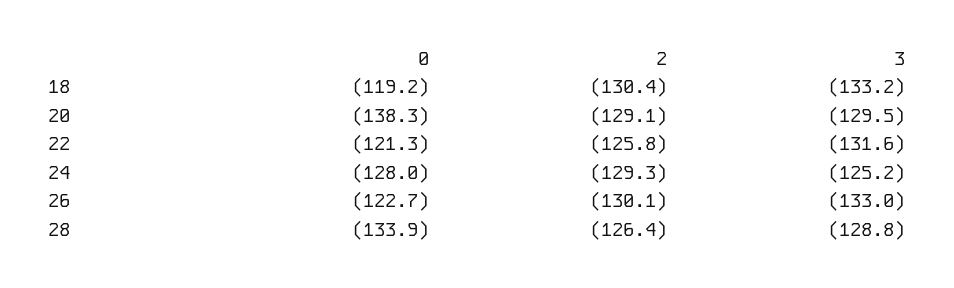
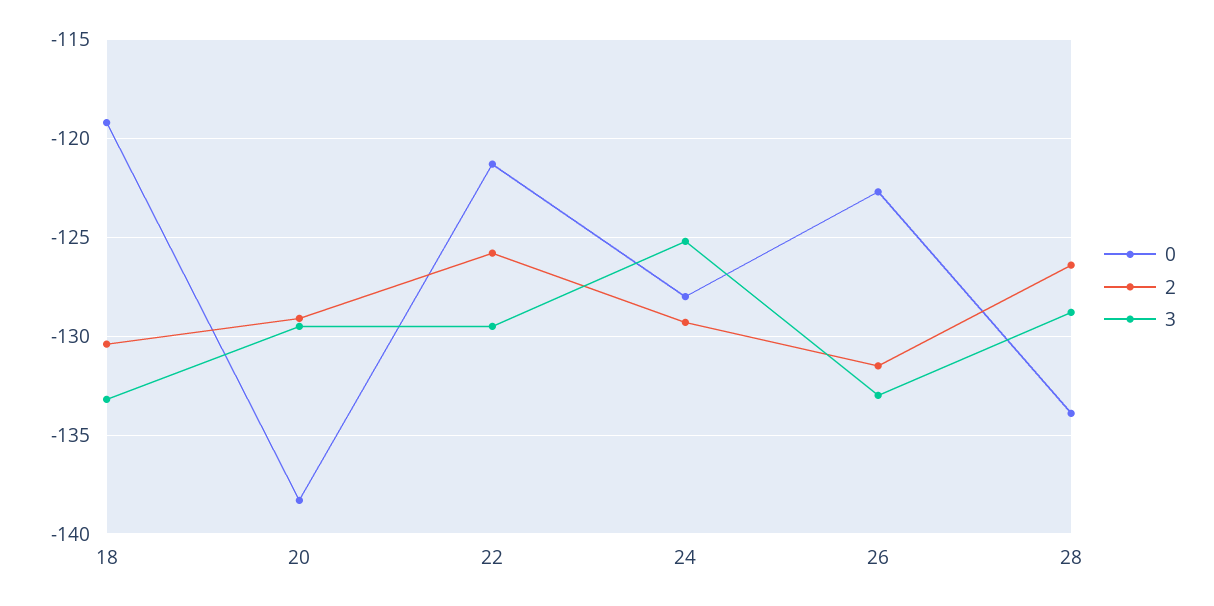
3, 22: -131.6 -> -129.5
2, 26: -130.1 -> -131.5

